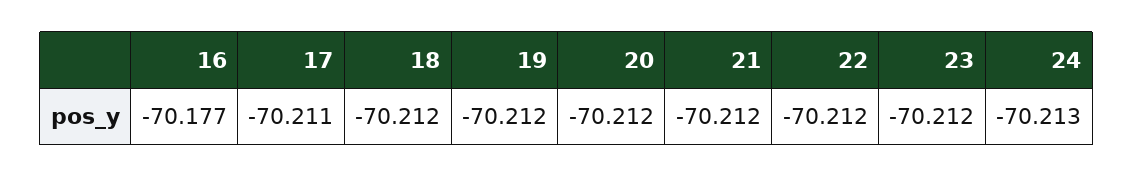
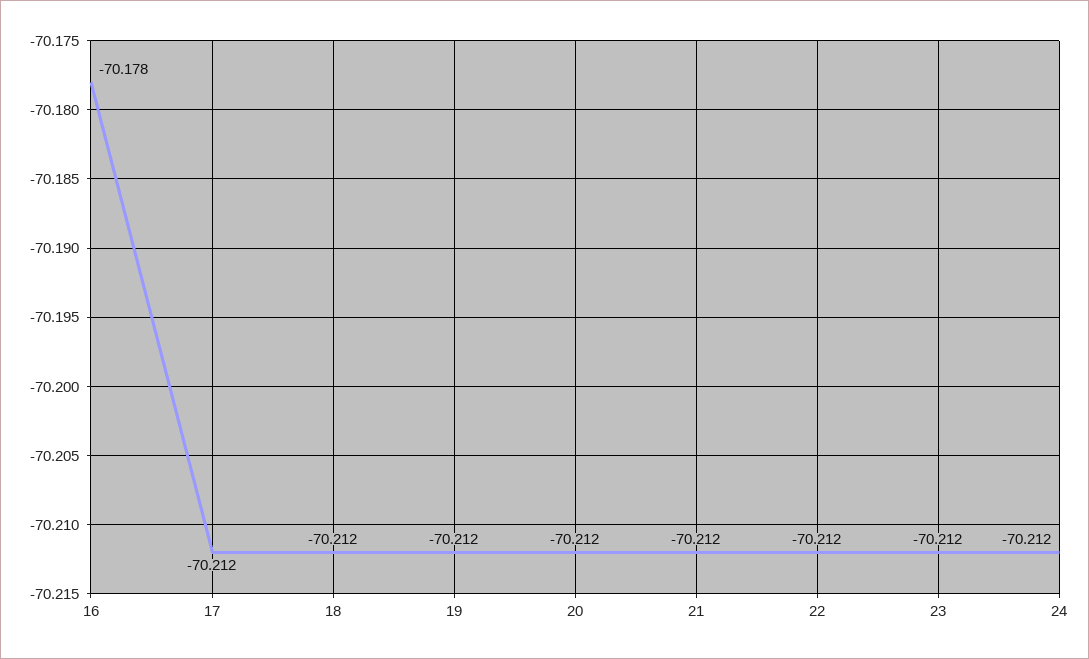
16: -70.177 -> -70.178
17: -70.211 -> -70.212
24: -70.213 -> -70.212

